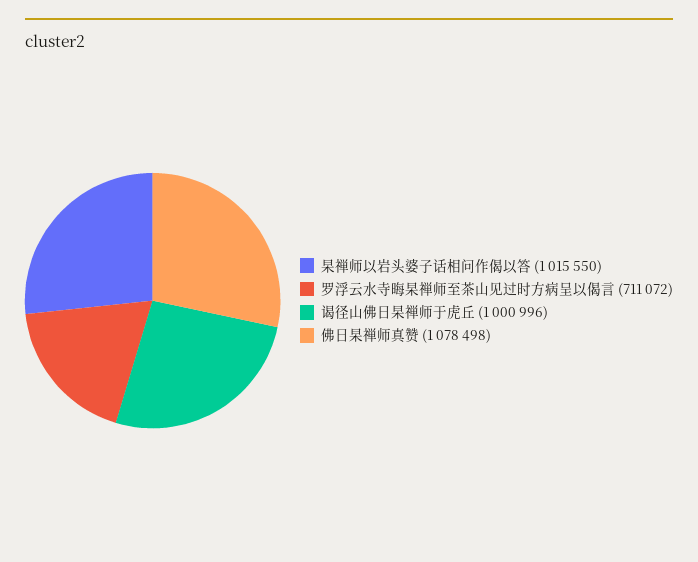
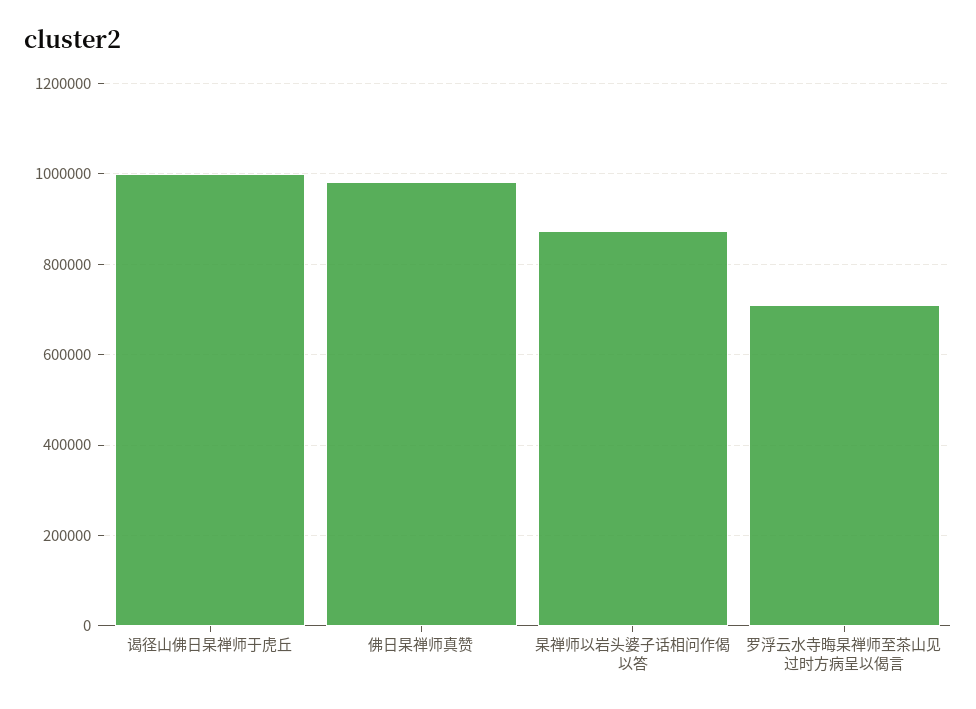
杲禅师以岩头婆子话相问作偈以答: 1015550 -> 880000
佛日杲禅师真赞: 1078498 -> 980000

